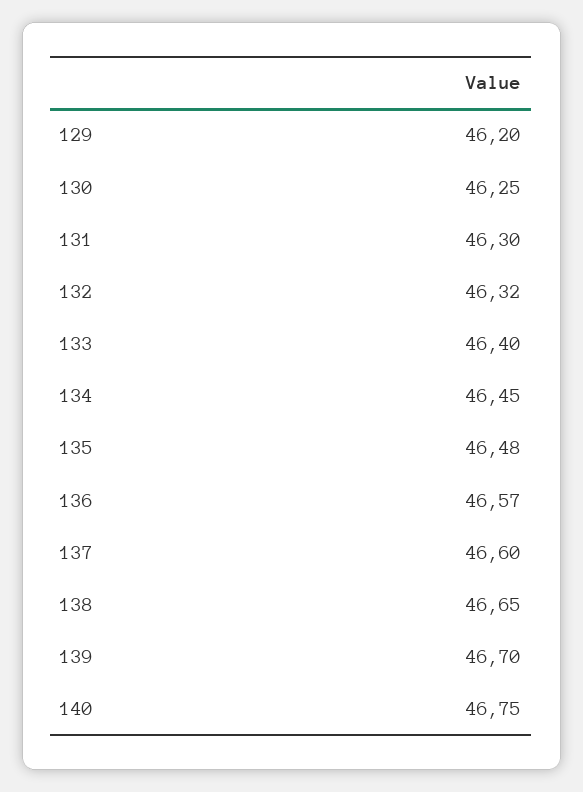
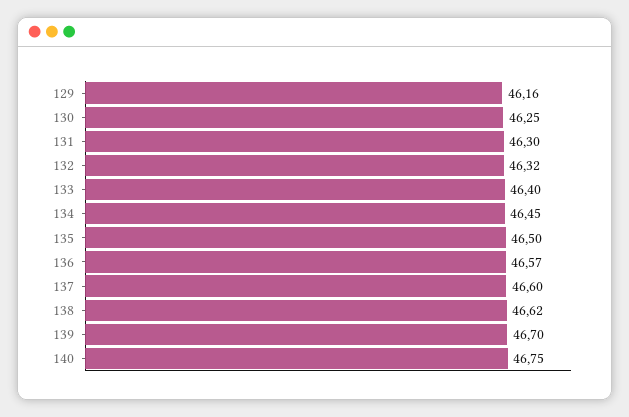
129: 46.2 -> 46.16
135: 46.48 -> 46.5
138: 46.65 -> 46.62

